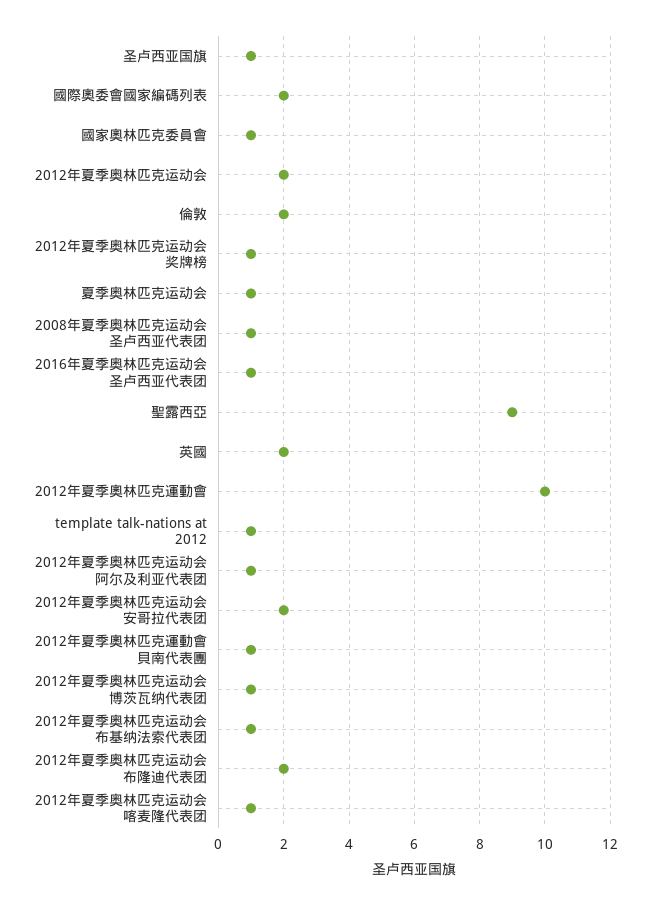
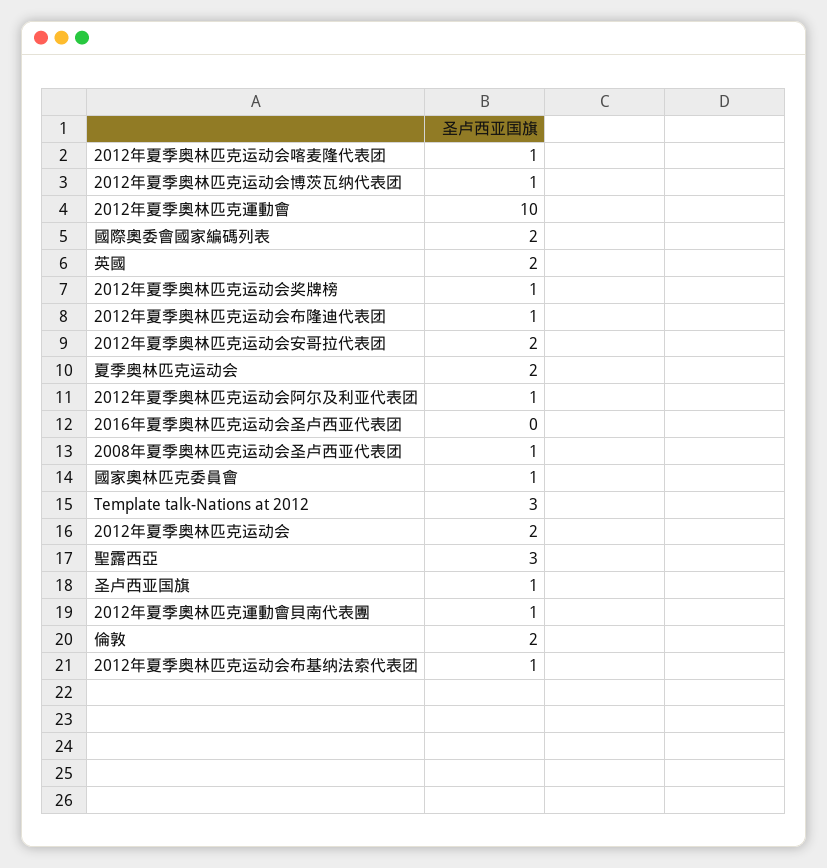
夏季奥林匹克运动会: 1 -> 2
2016年夏季奥林匹克运动会圣卢西亚代表团: 1 -> 0
聖露西亞: 9 -> 3
template talk-nations at 2012: 1 -> 3
2012年夏季奥林匹克运动会布隆迪代表团: 2 -> 1

